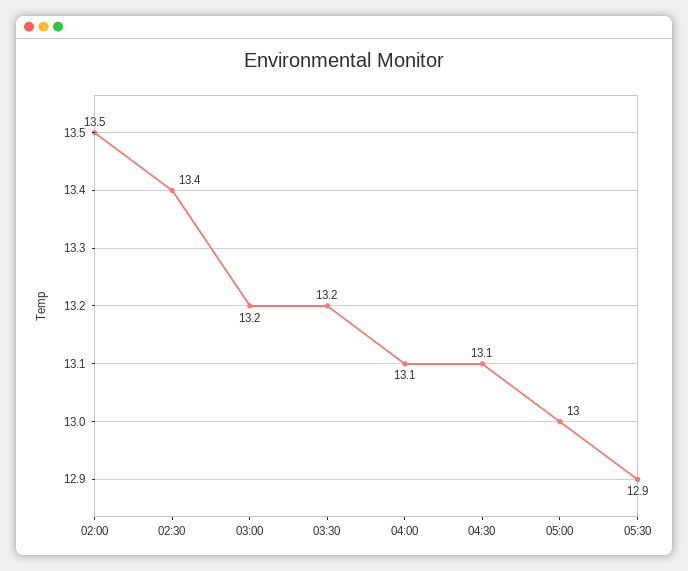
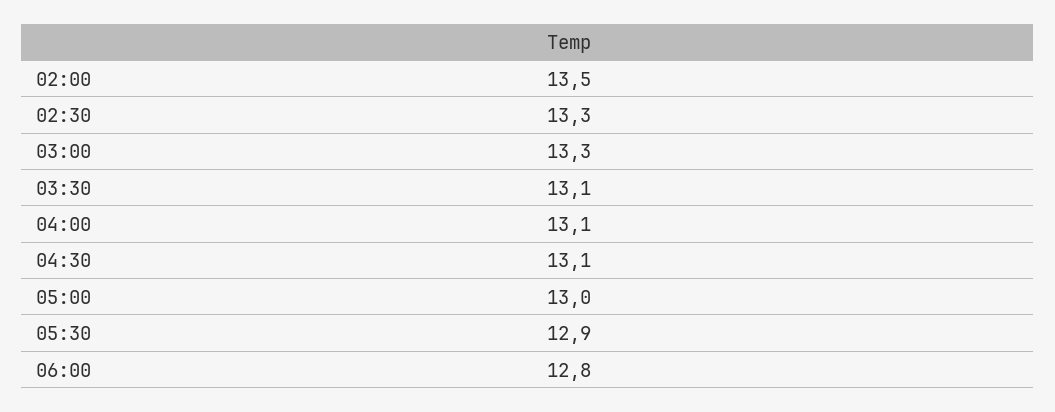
02:30: 13.4 -> 13.3
03:00: 13.2 -> 13.3
03:30: 13.2 -> 13.1
06:00: none -> 12.8

